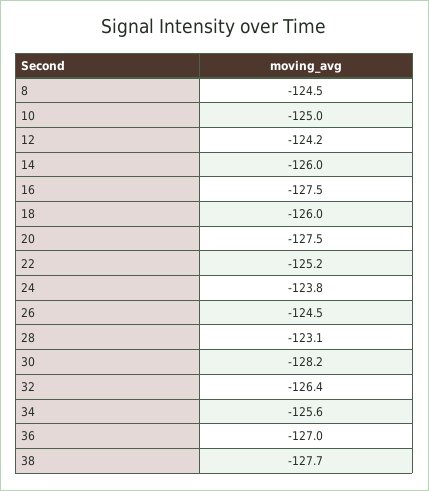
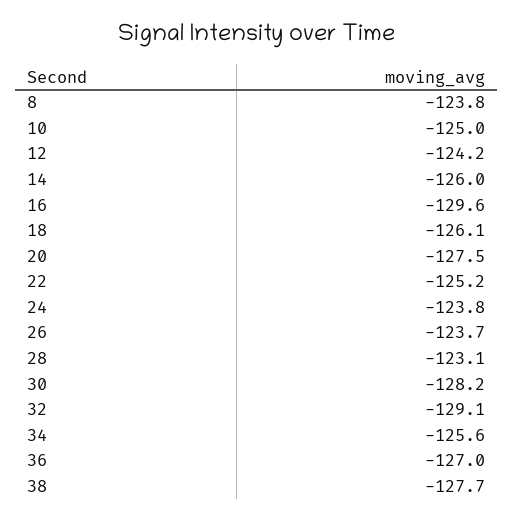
8: -124.5 -> -123.8
16: -127.5 -> -129.6
18: -126 -> -126.1
26: -124.5 -> -123.7
32: -126.4 -> -129.1

